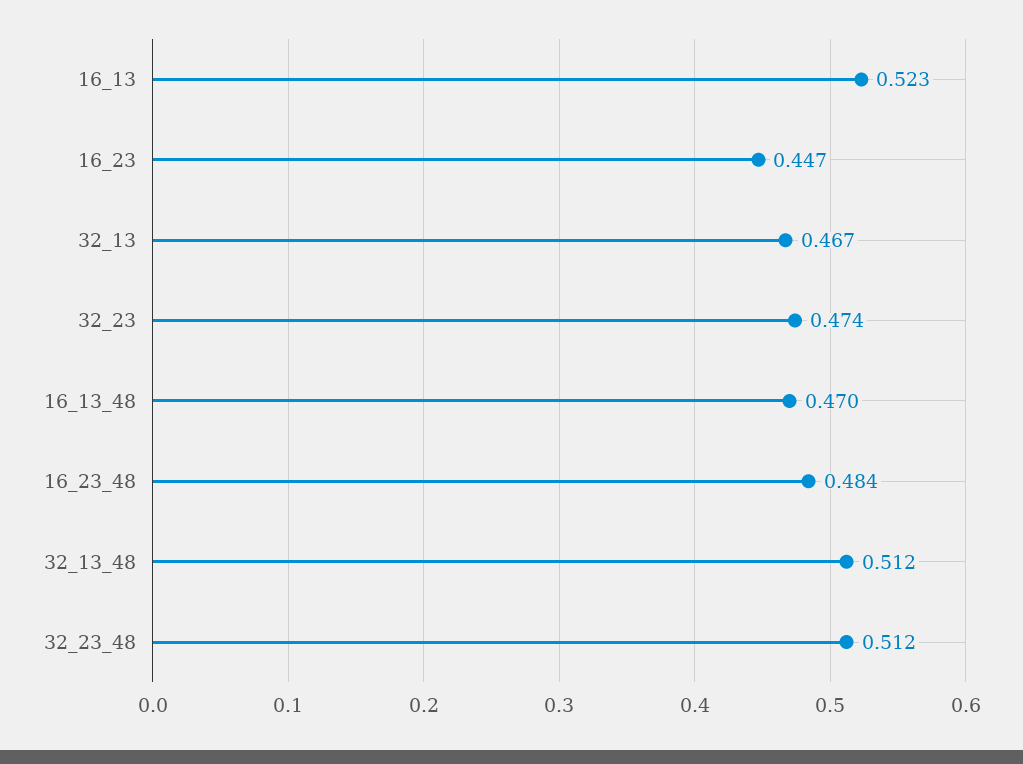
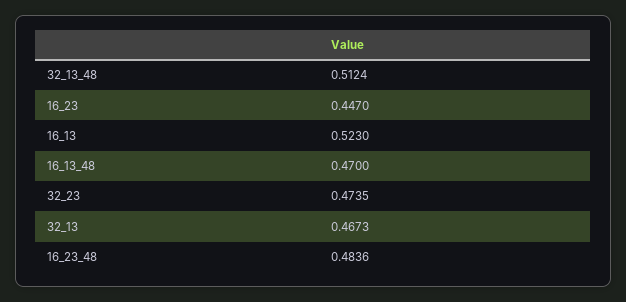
32_23_48: 0.512 -> none

